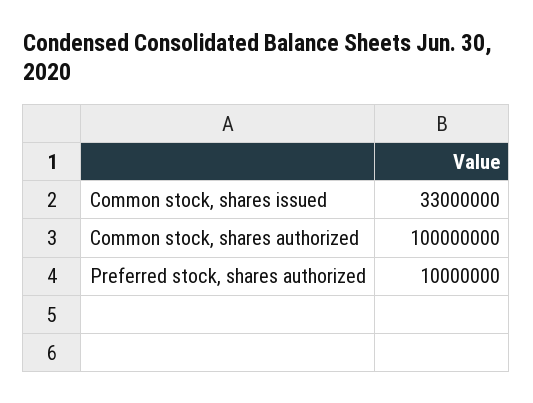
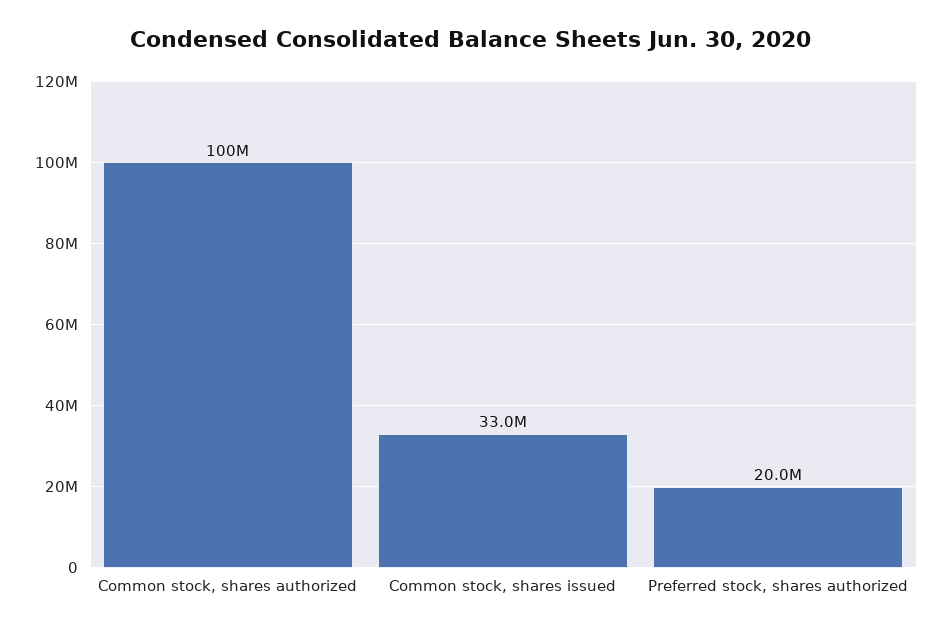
Preferred stock, shares authorized: 10000000 -> 20000000

